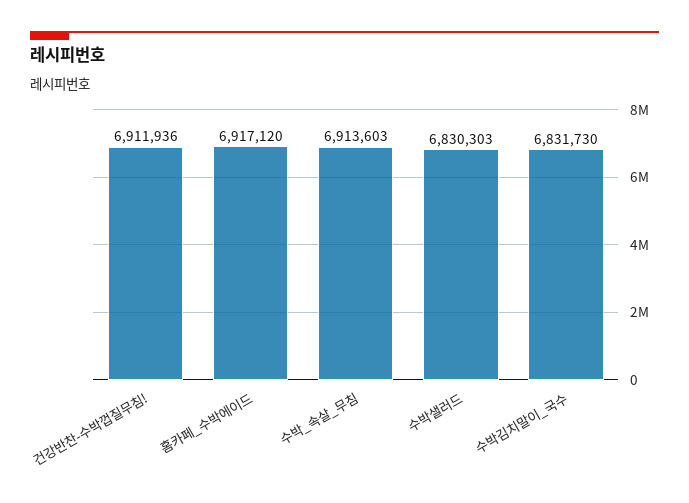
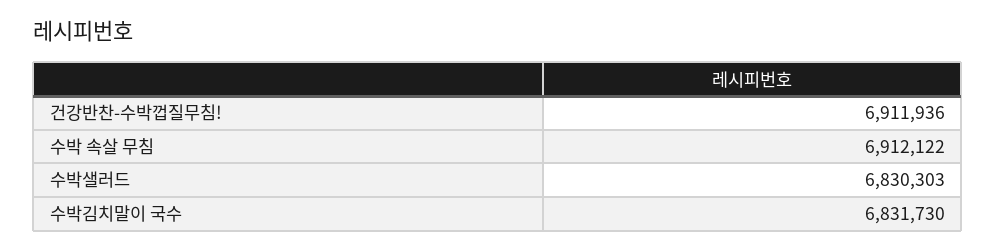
홈카페_수박에이드: 6917120 -> none
수박_속살_무침: 6913603 -> 6912122

